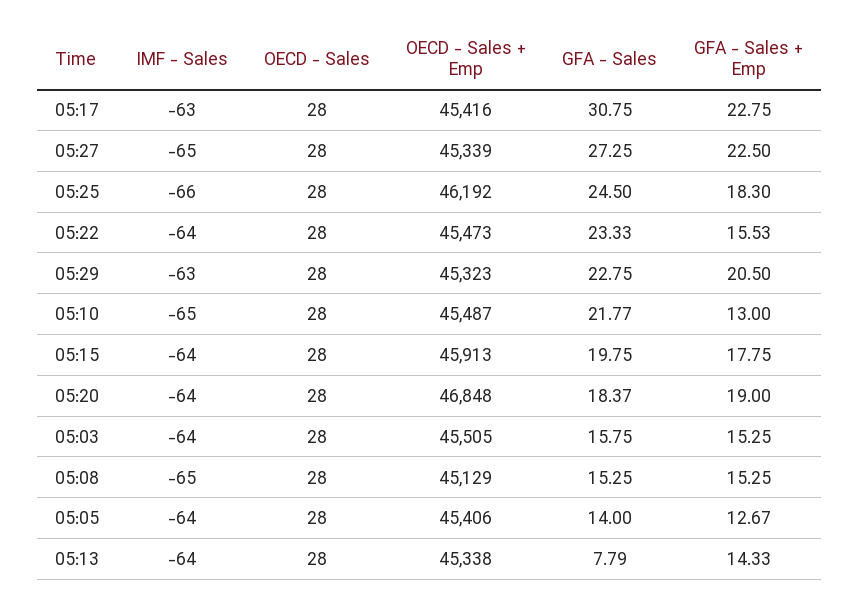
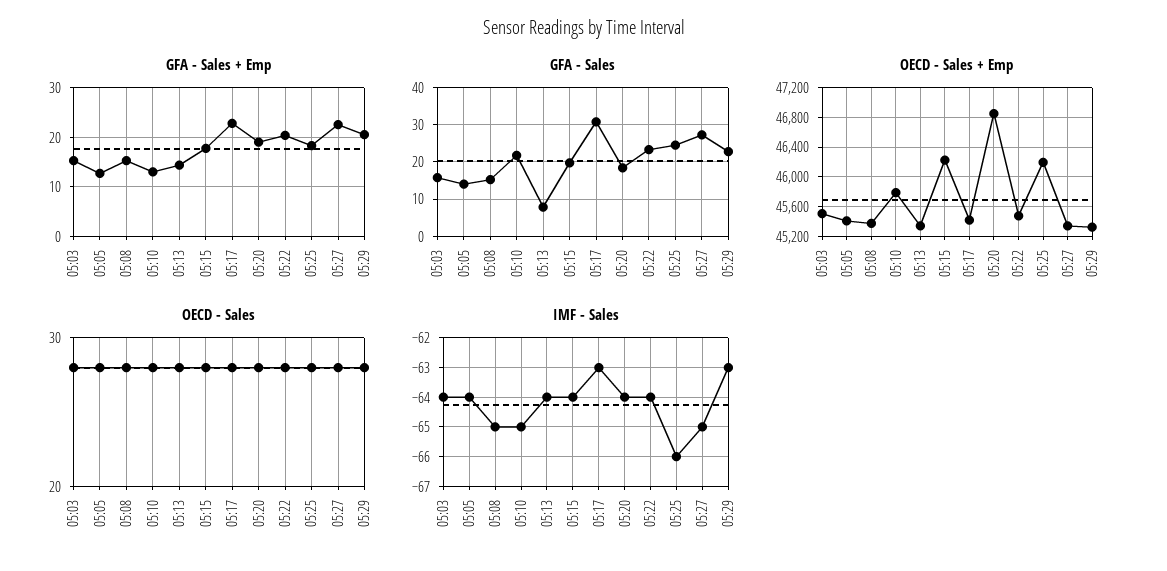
GFA - Sales + Emp, 05:22: 15.53 -> 20
OECD - Sales + Emp, 05:10: 45487 -> 45800
OECD - Sales + Emp, 05:15: 45913 -> 46200
OECD - Sales + Emp, 05:08: 45129 -> 45400

